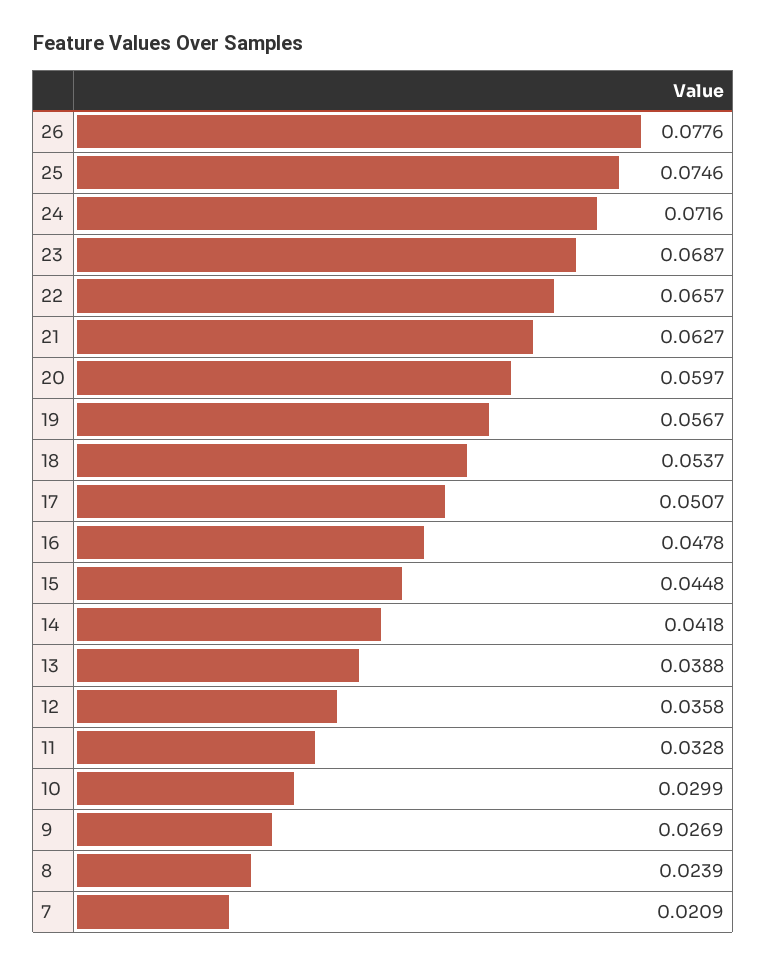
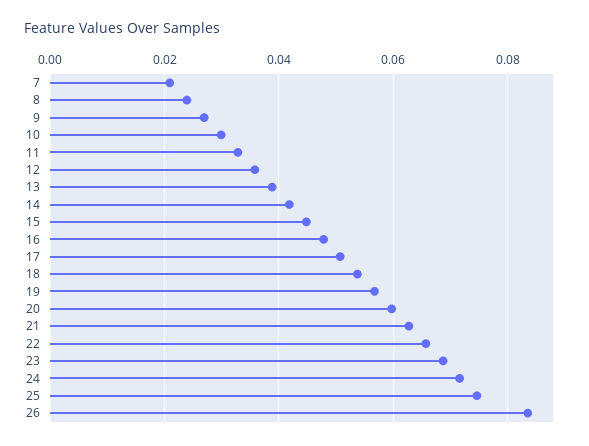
26: 0.0776 -> 0.084

